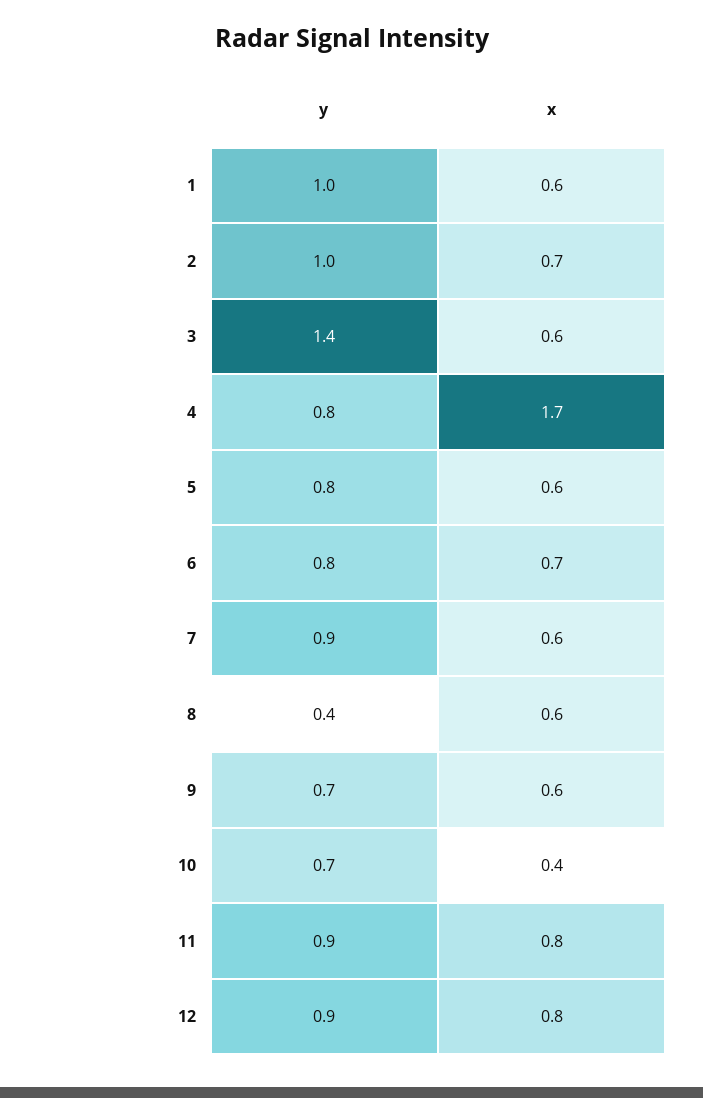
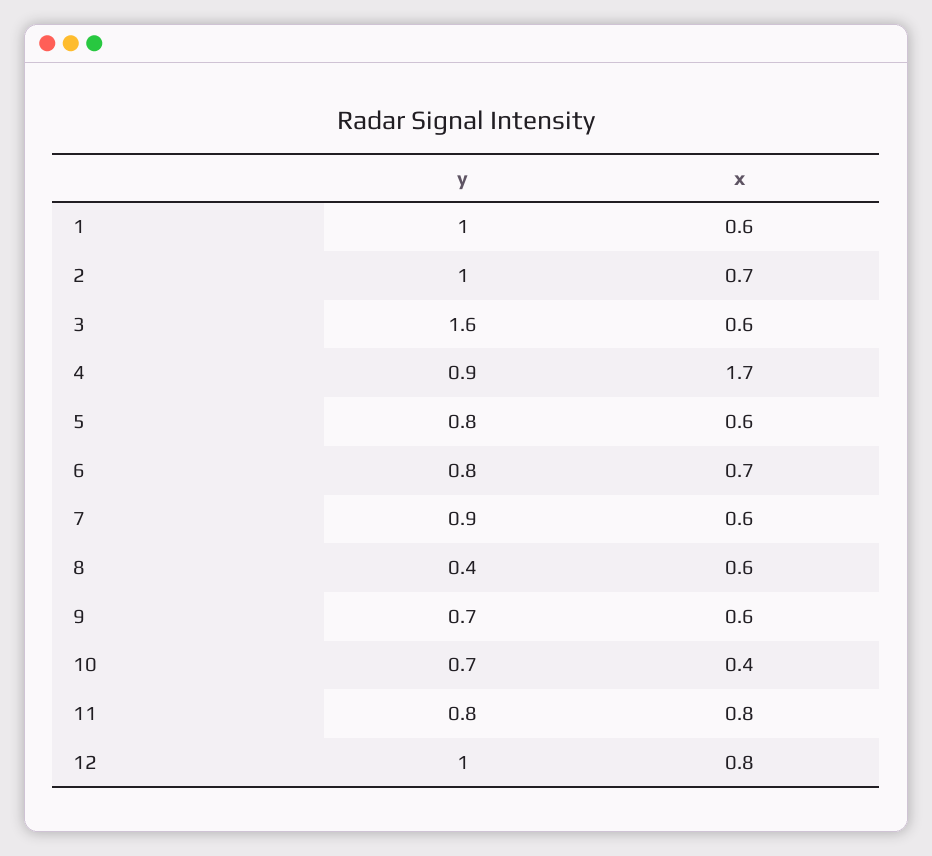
y, 3: 1.4 -> 1.6
y, 4: 0.8 -> 0.9
y, 11: 0.9 -> 0.8
y, 12: 0.9 -> 1

